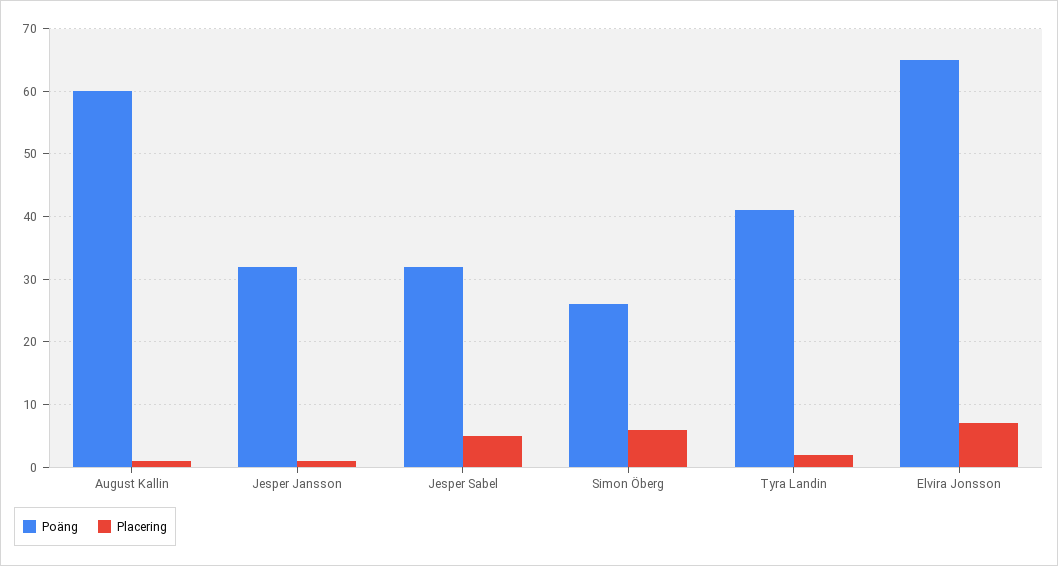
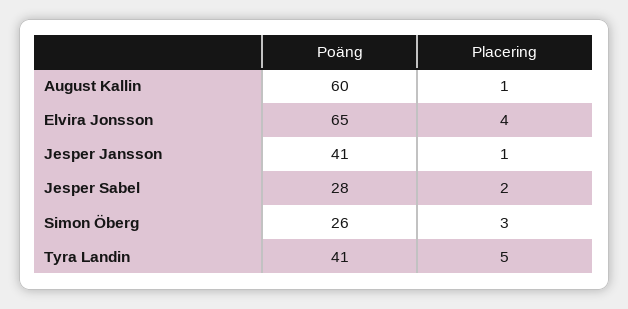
Poäng, Jesper Jansson: 32 -> 41
Poäng, Jesper Sabel: 32 -> 28
Placering, Jesper Sabel: 5 -> 2
Placering, Simon Öberg: 6 -> 3
Placering, Tyra Landin: 2 -> 5
Placering, Elvira Jonsson: 7 -> 4

